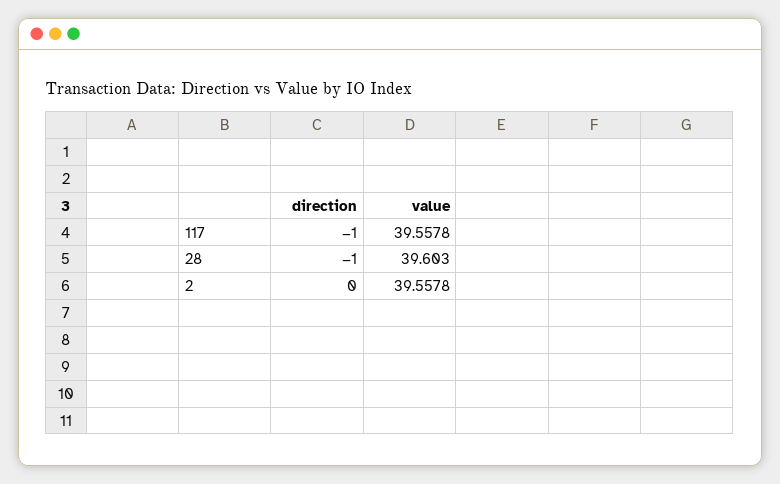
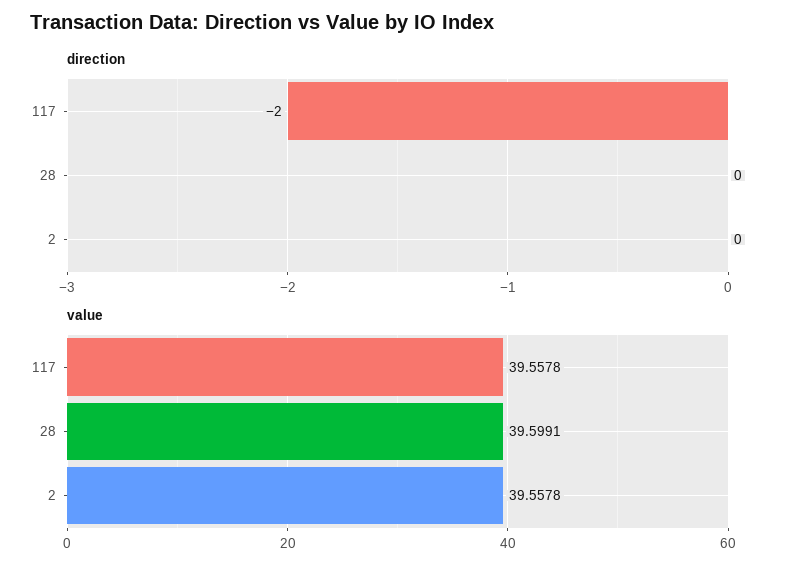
direction, 117: -1 -> -2
direction, 28: -1 -> 0
value, 28: 39.603 -> 39.5991

